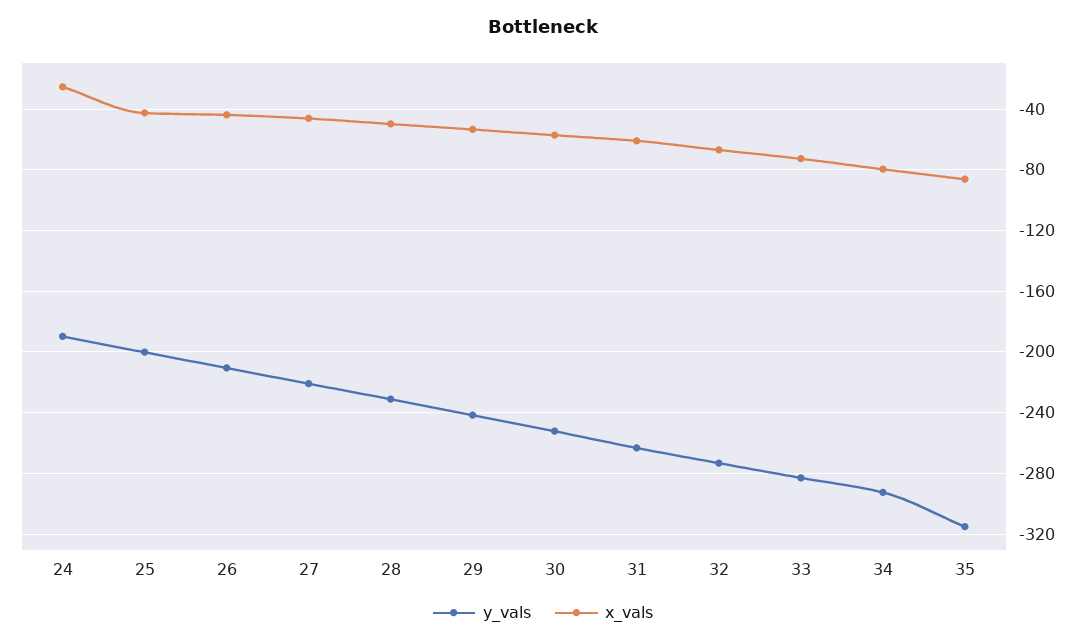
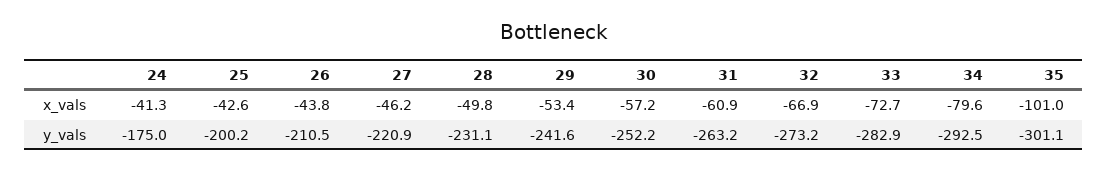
y_vals, 24: -190 -> -175
x_vals, 24: -25 -> -41.3
y_vals, 35: -315 -> -301.1
x_vals, 35: -85 -> -101

